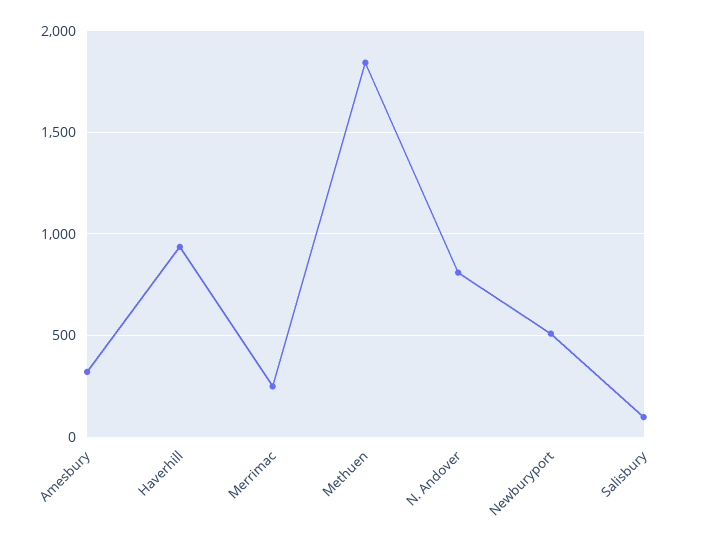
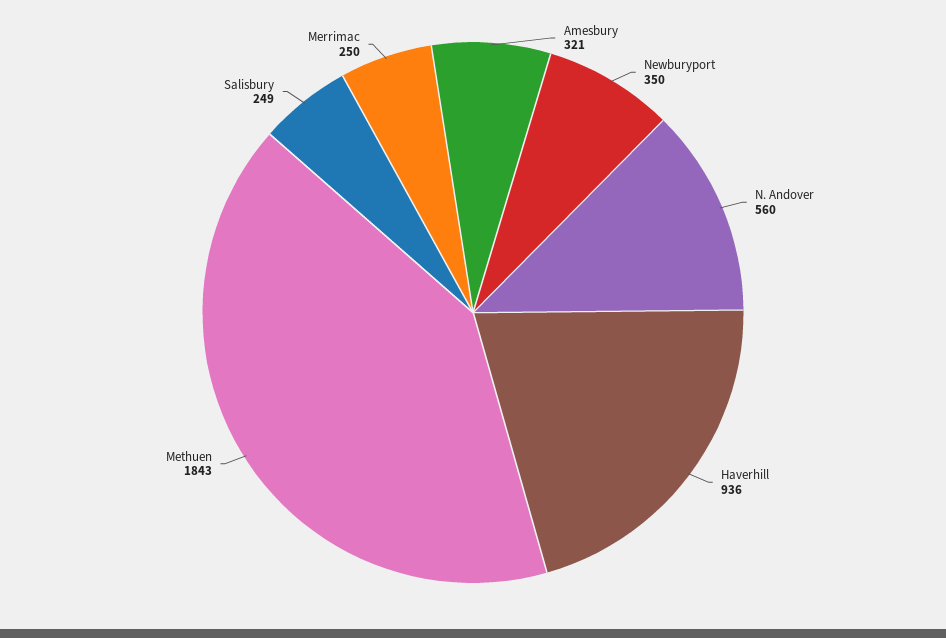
N. Andover: 800 -> 560
Newburyport: 500 -> 350
Salisbury: 100 -> 249

